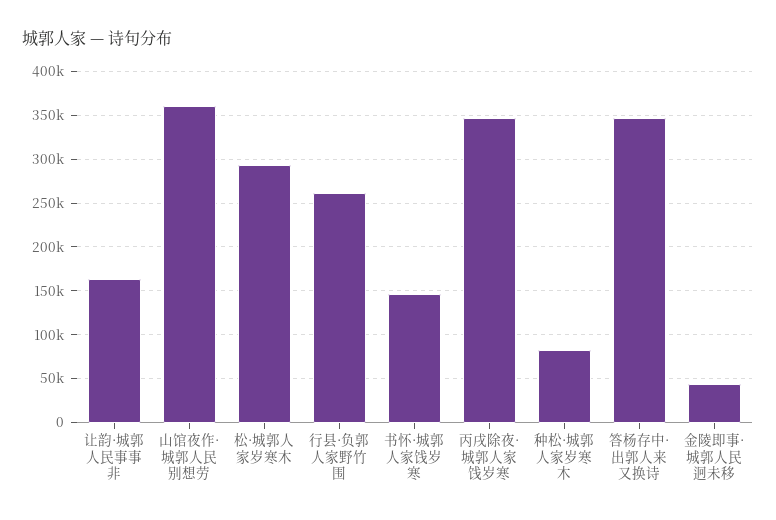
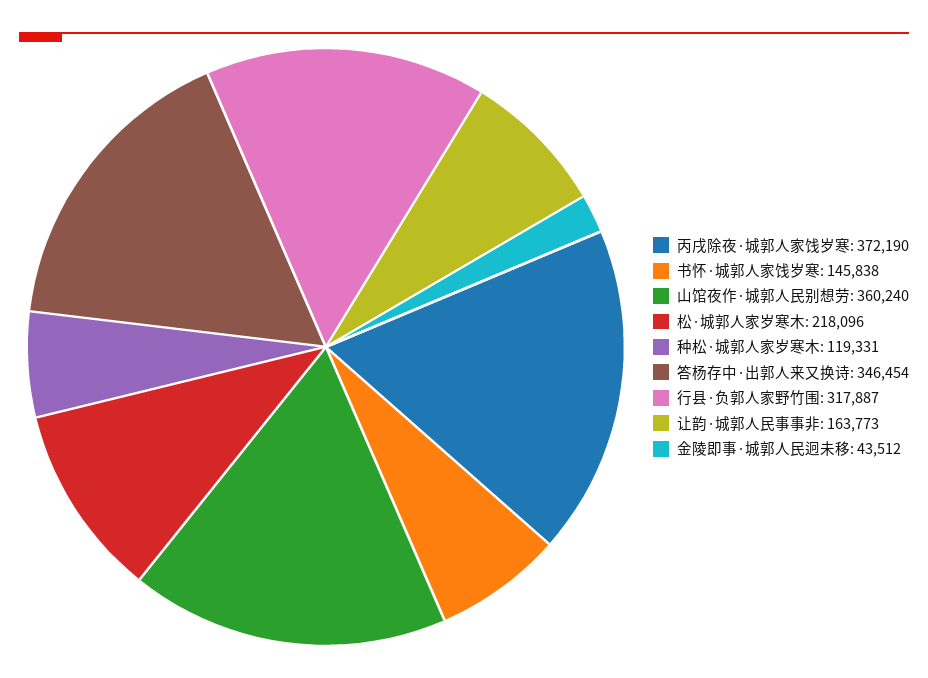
松·城郭人家岁寒木: 290000 -> 218096
行县·负郭人家野竹围: 260000 -> 317887
丙戌除夜·城郭人家饯岁寒: 350000 -> 372190
种松·城郭人家岁寒木: 80000 -> 119331

